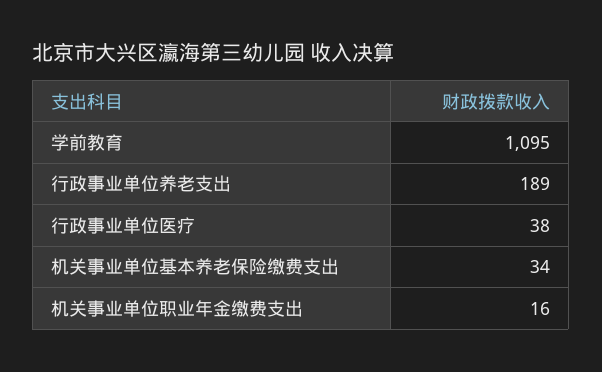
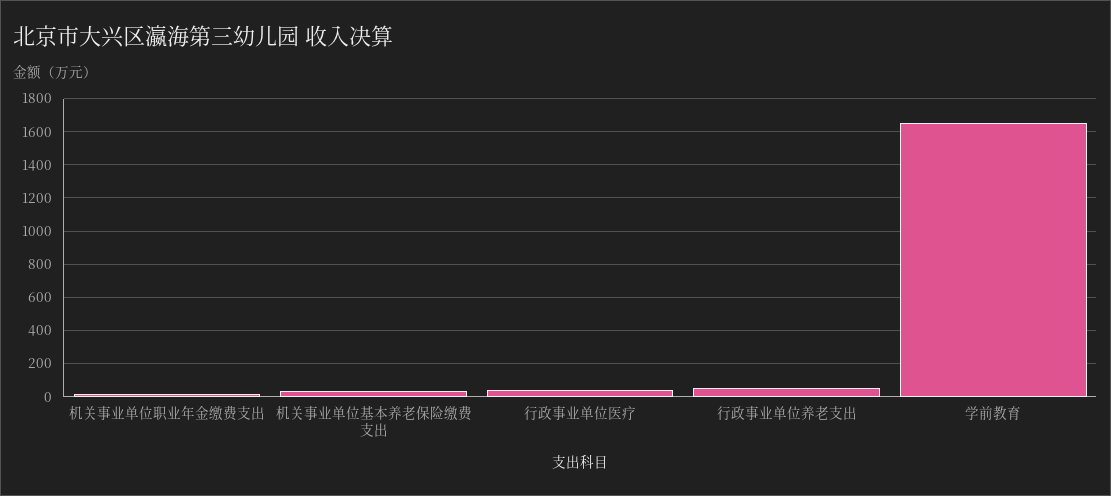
学前教育: 1095 -> 1650
行政事业单位养老支出: 189 -> 50

